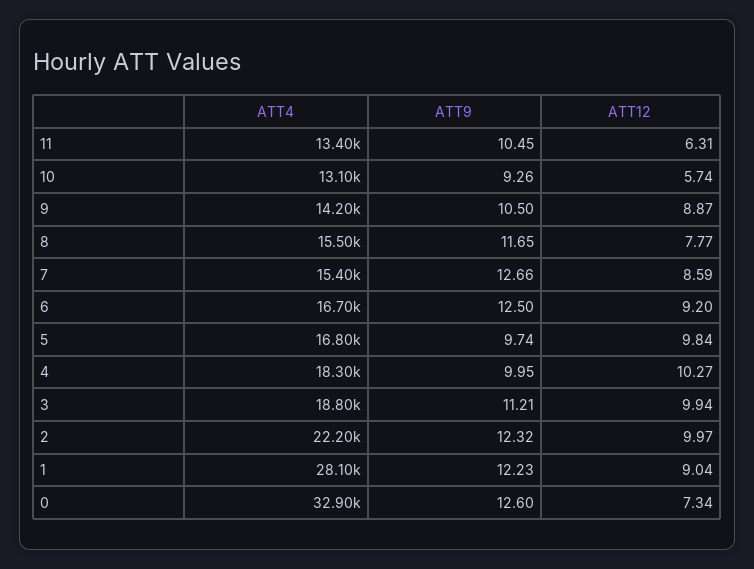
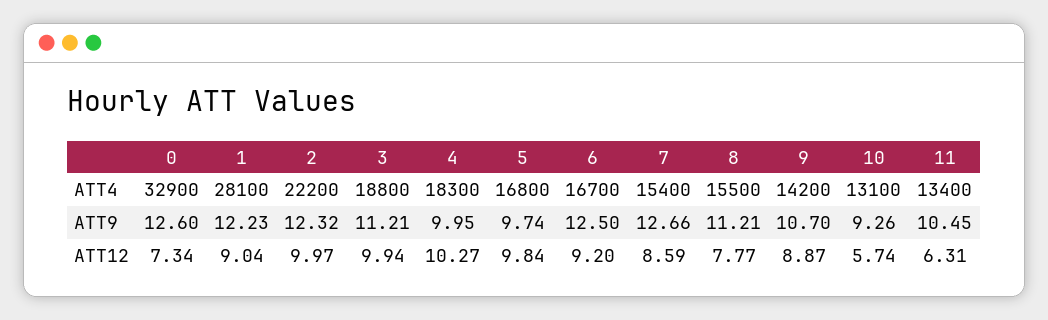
ATT9, 9: 10.5 -> 10.7
ATT9, 8: 11.65 -> 11.21

